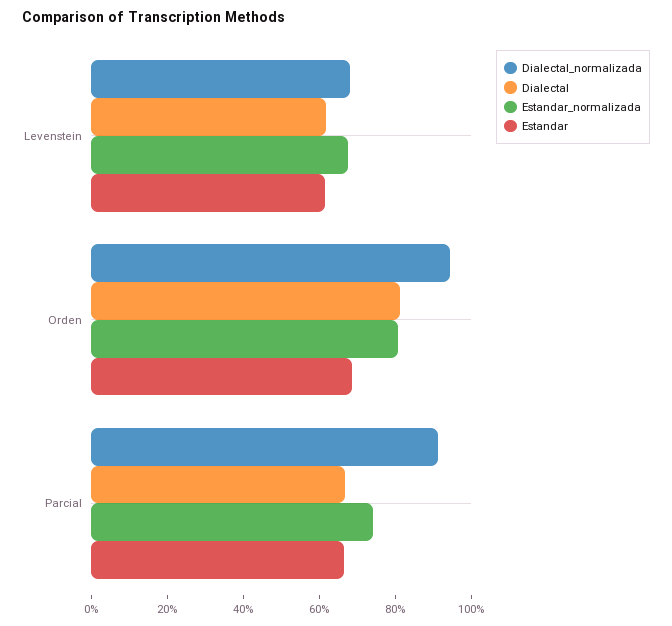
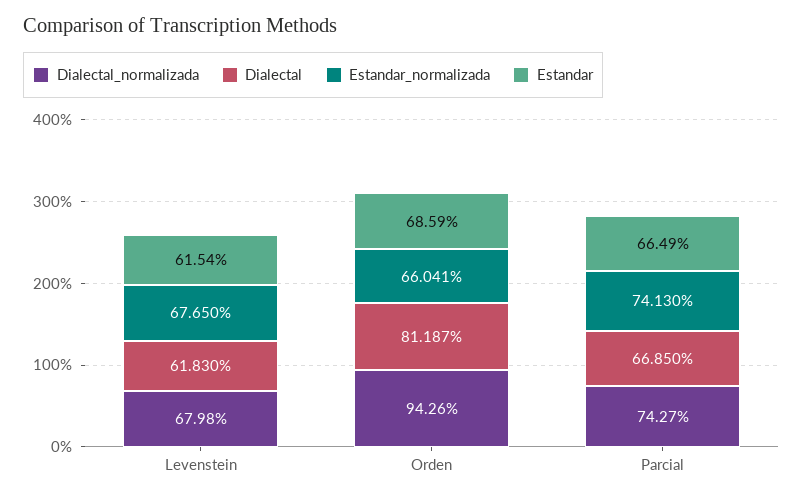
Estandar_normalizada, Orden: 80 -> 66.041
Dialectal_normalizada, Parcial: 90 -> 74.27

